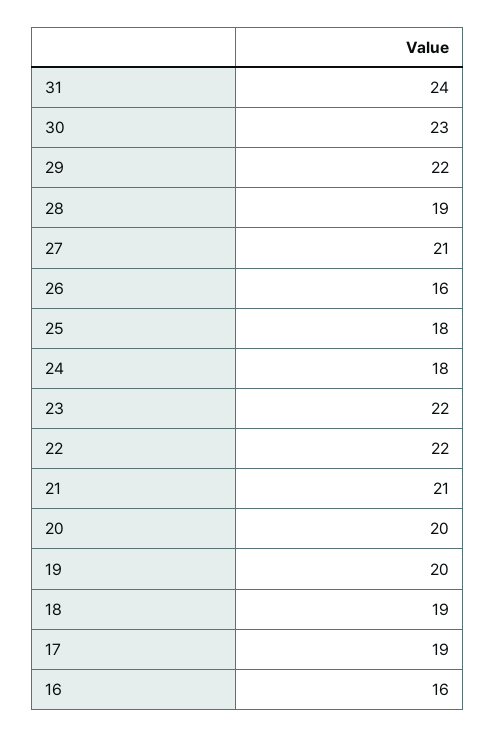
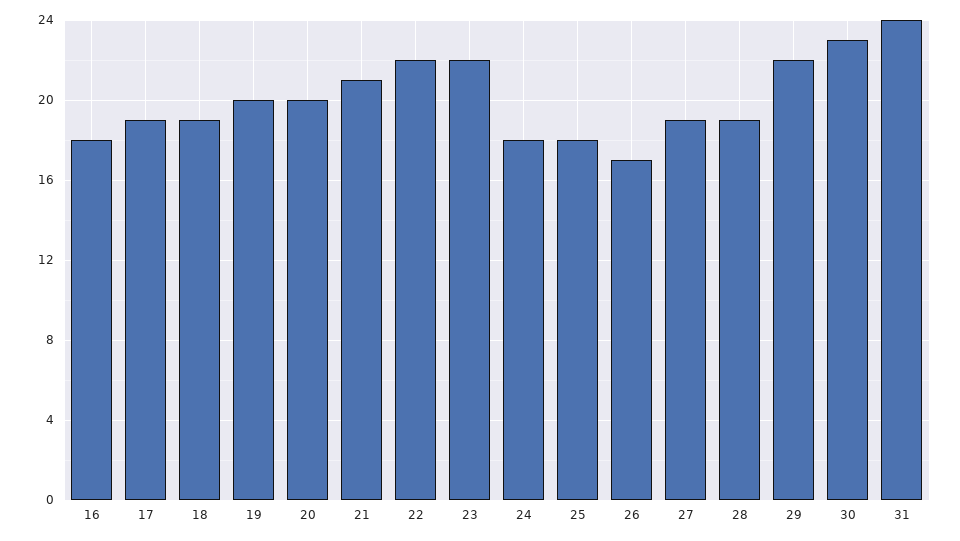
27: 21 -> 19
26: 16 -> 17
16: 16 -> 18

